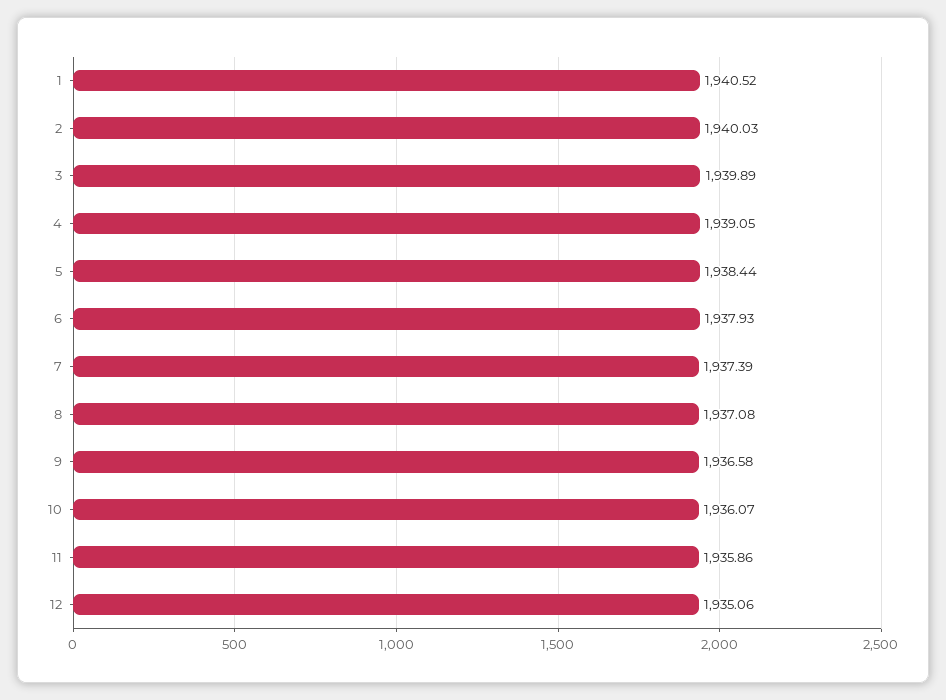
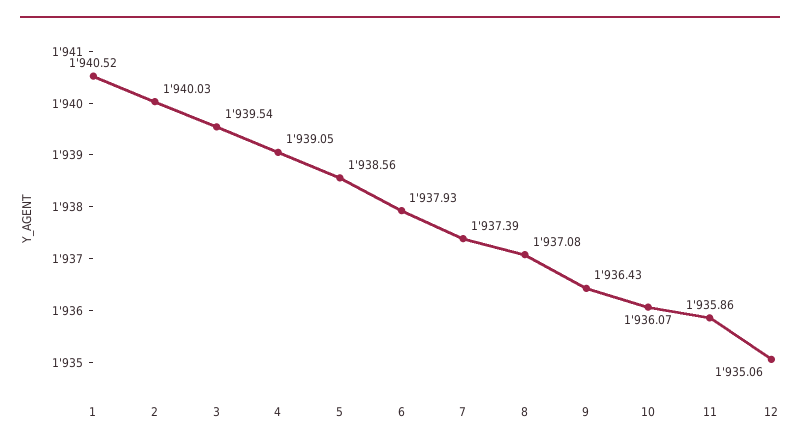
3: 1939.89 -> 1939.54
5: 1938.44 -> 1938.56
9: 1936.58 -> 1936.43

